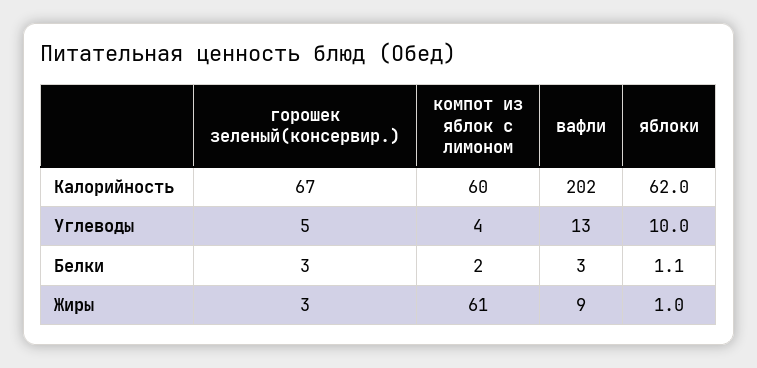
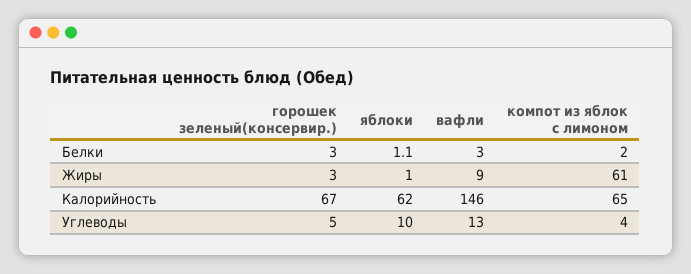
компот из яблок с лимоном, Калорийность: 60 -> 65
вафли, Калорийность: 202 -> 146

